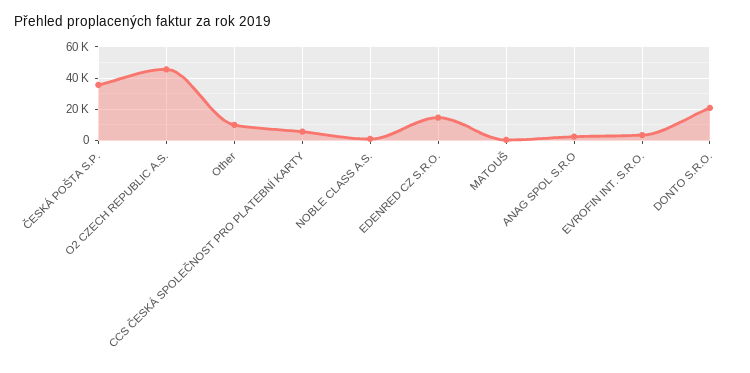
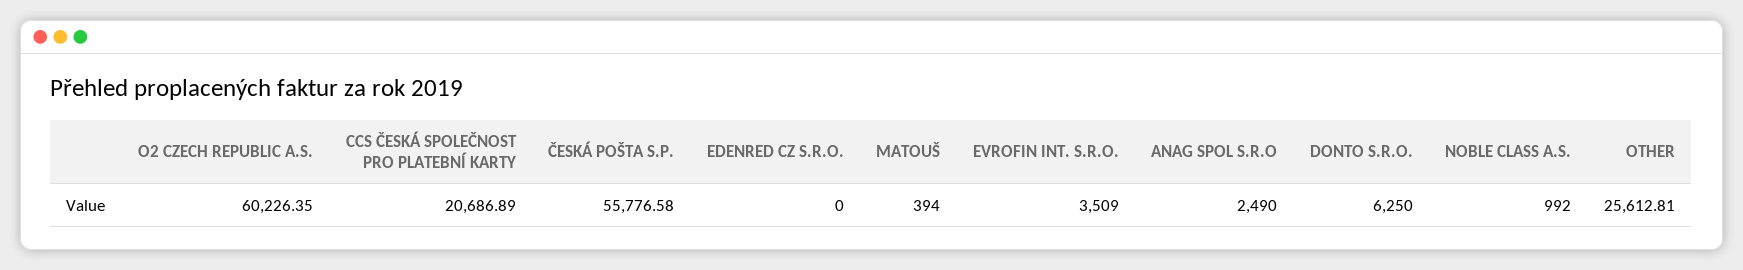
ČESKÁ POŠTA S.P.: 35000 -> 55776.58
O2 CZECH REPUBLIC A.S.: 45000 -> 60226.35
Other: 10000 -> 25612.81
CCS ČESKÁ SPOLEČNOST PRO PLATEBNÍ KARTY: 5000 -> 20686.89
EDENRED CZ S.R.O.: 15000 -> 0
DONTO S.R.O.: 20000 -> 6250

